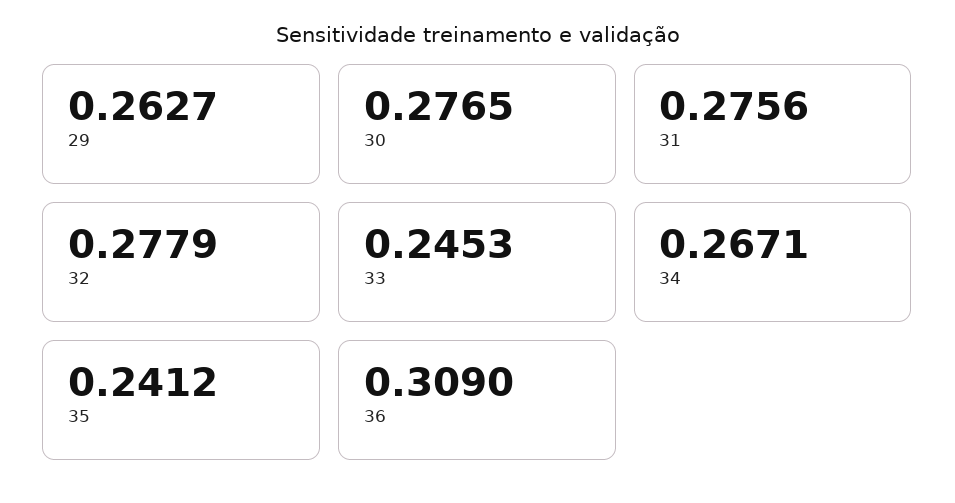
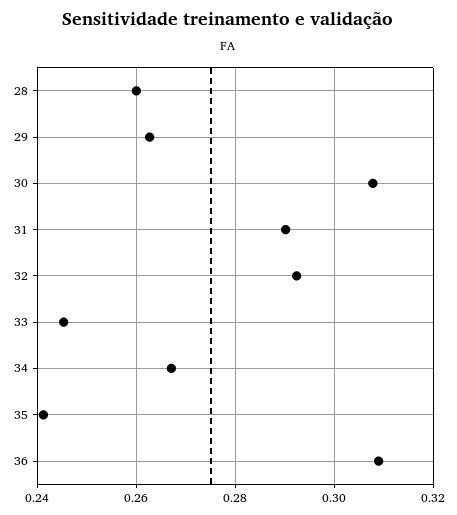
30: 0.2765 -> 0.308
31: 0.2756 -> 0.29
32: 0.2779 -> 0.292
28: none -> 0.26

